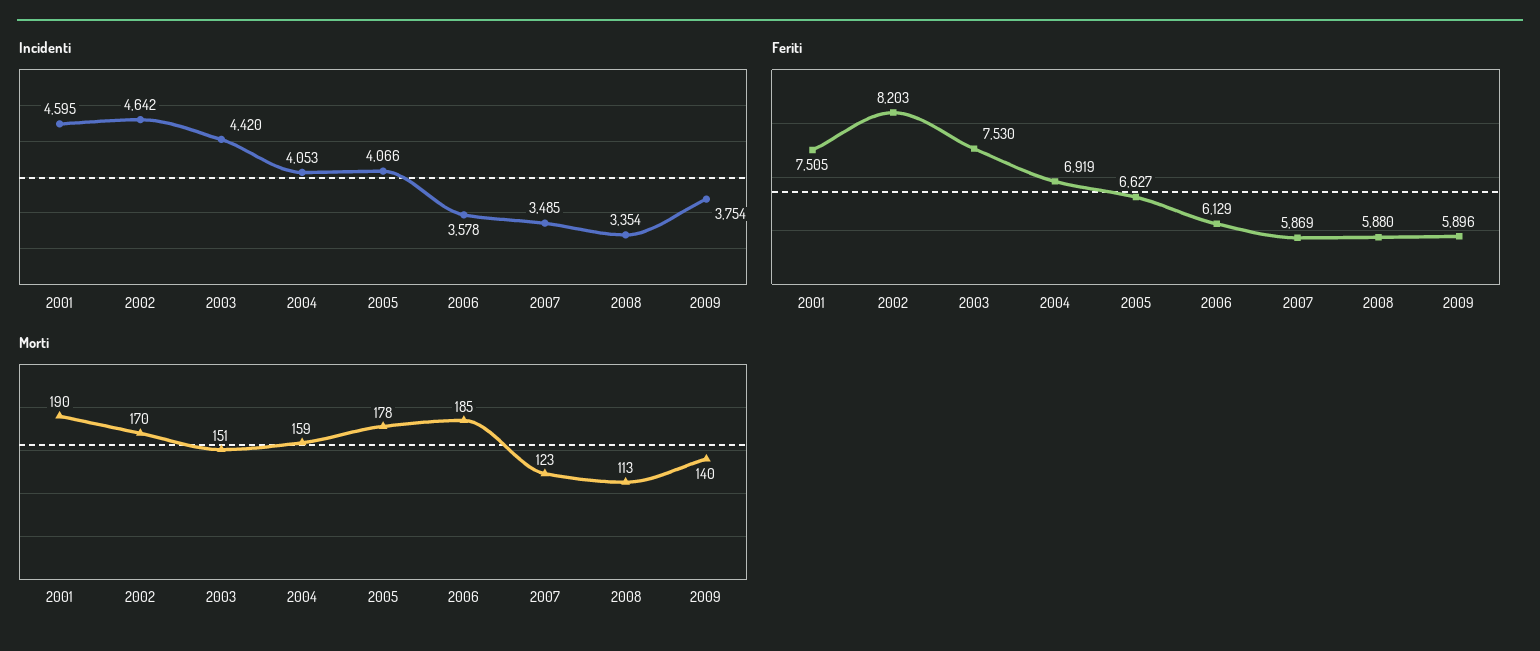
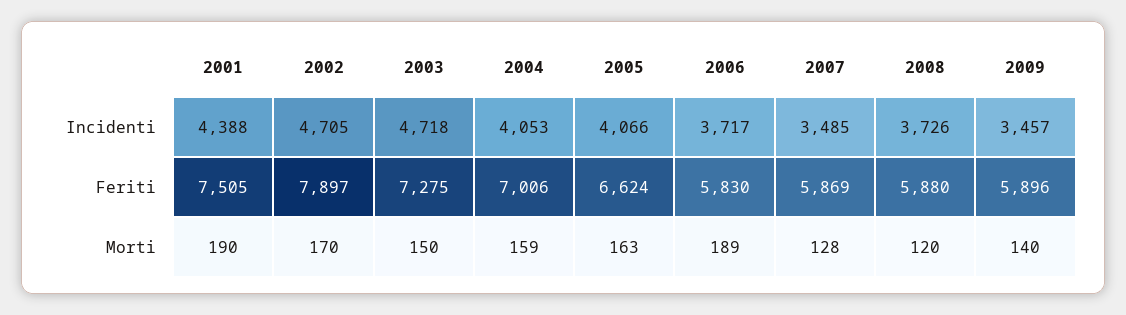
Incidenti, 2001: 4595 -> 4388
Incidenti, 2002: 4642 -> 4705
Incidenti, 2003: 4420 -> 4718
Incidenti, 2006: 3578 -> 3717
Incidenti, 2008: 3354 -> 3726
Incidenti, 2009: 3754 -> 3457
Feriti, 2002: 8203 -> 7897
Feriti, 2003: 7530 -> 7275
Feriti, 2004: 6919 -> 7006
Feriti, 2005: 6627 -> 6624
Feriti, 2006: 6129 -> 5830
Morti, 2003: 151 -> 150
Morti, 2005: 178 -> 163
Morti, 2006: 185 -> 189
Morti, 2007: 123 -> 128
Morti, 2008: 113 -> 120

